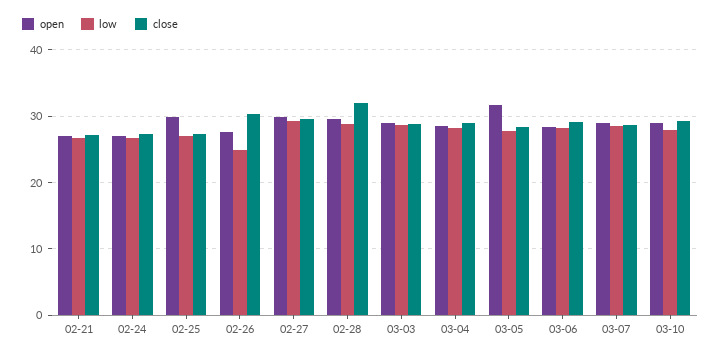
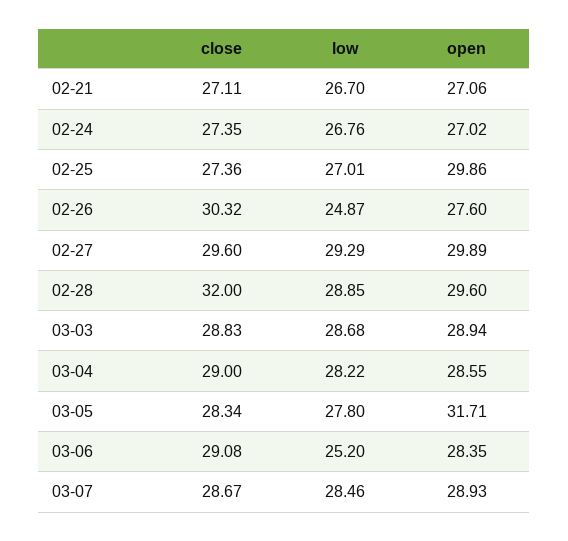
low, 03-06: 28 -> 25.2
open, 03-10: 29 -> none
low, 03-10: 28 -> none
close, 03-10: 29 -> none

